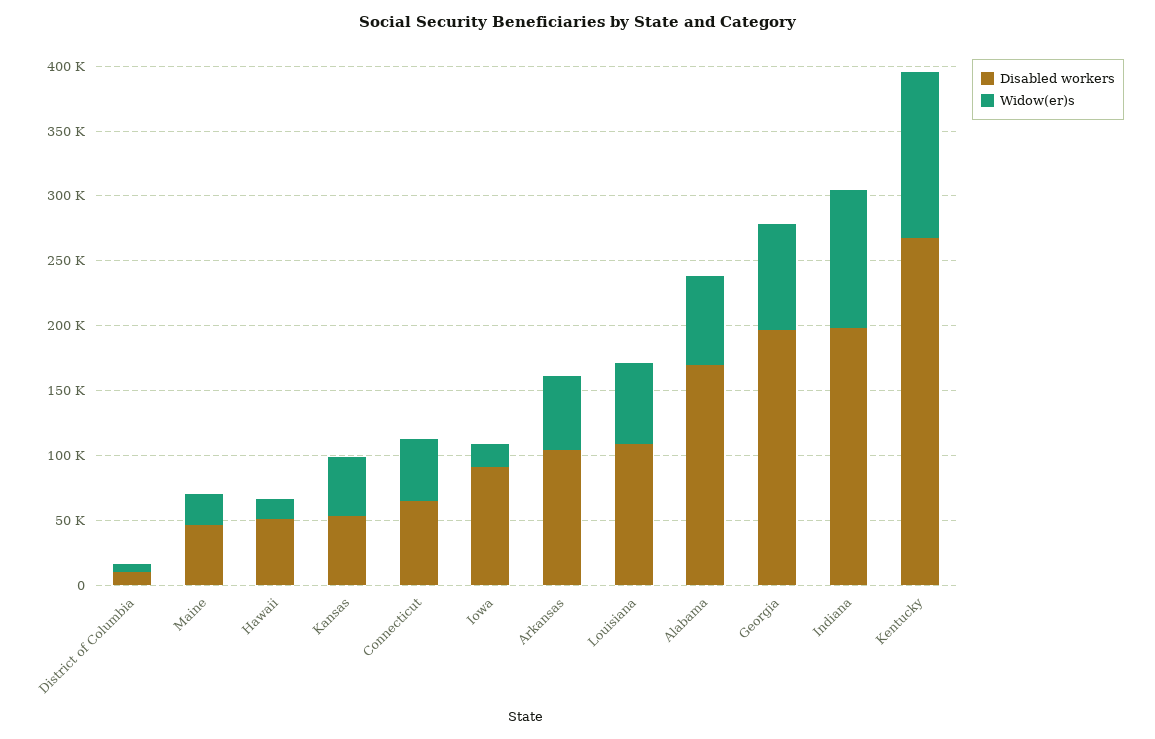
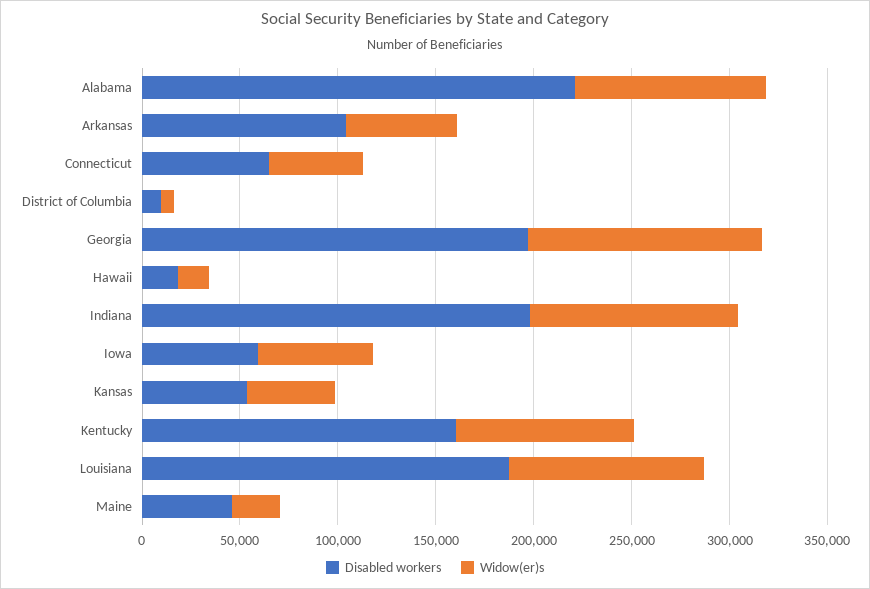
Disabled workers, Hawaii: 50000 -> 20000
Disabled workers, Iowa: 90000 -> 60000
Widow(er)s, Iowa: 20000 -> 60000
Disabled workers, Louisiana: 110000 -> 190000
Widow(er)s, Louisiana: 60000 -> 100000
Disabled workers, Alabama: 170000 -> 220000
Widow(er)s, Alabama: 70000 -> 100000
Widow(er)s, Georgia: 80000 -> 120000
Disabled workers, Kentucky: 270000 -> 160000
Widow(er)s, Kentucky: 130000 -> 90000

